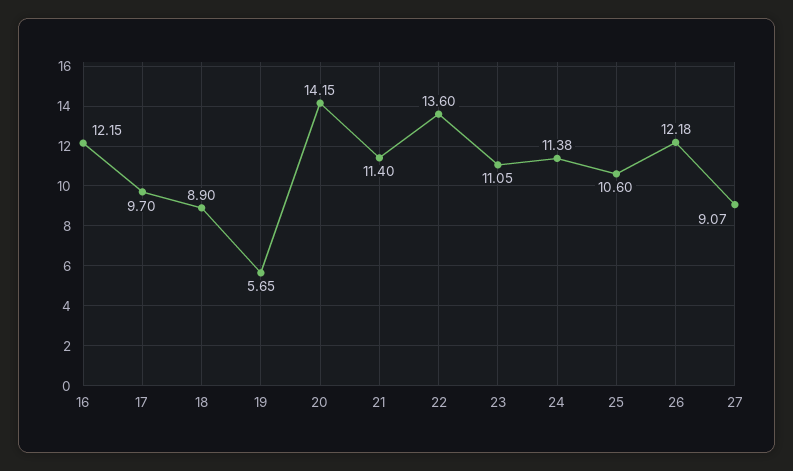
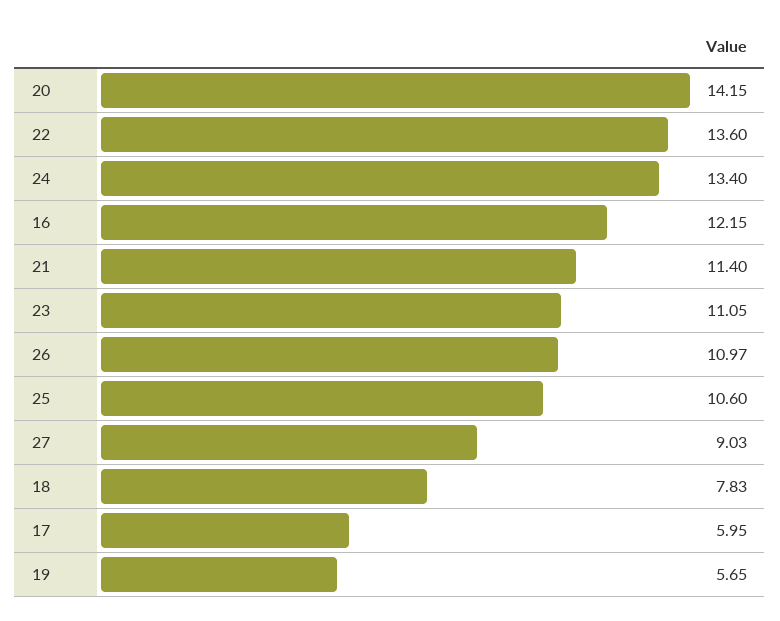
17: 9.7 -> 5.95
18: 8.9 -> 7.83
24: 11.38 -> 13.4
26: 12.18 -> 10.97
27: 9.07 -> 9.03

